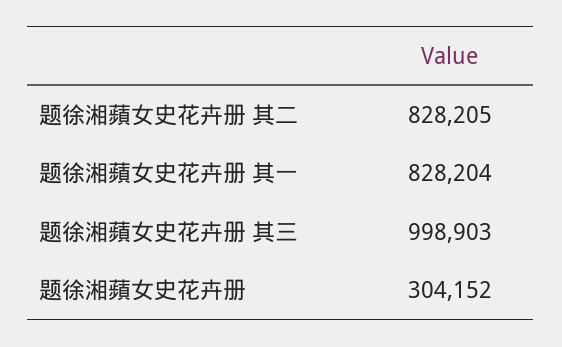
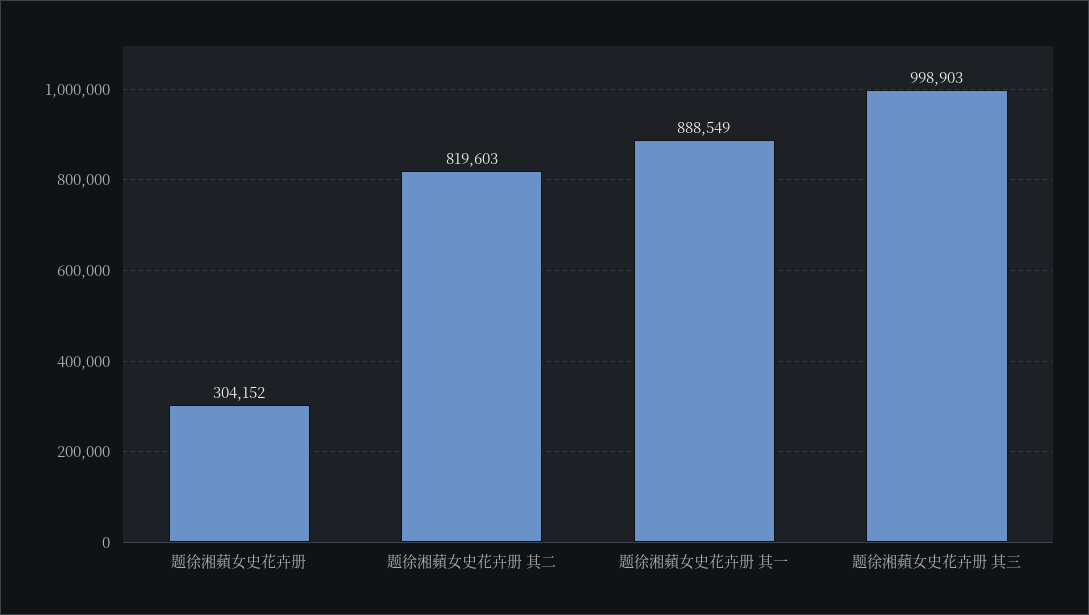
题徐湘蘋女史花卉册 其二: 828205 -> 819603
题徐湘蘋女史花卉册 其一: 828204 -> 888549

